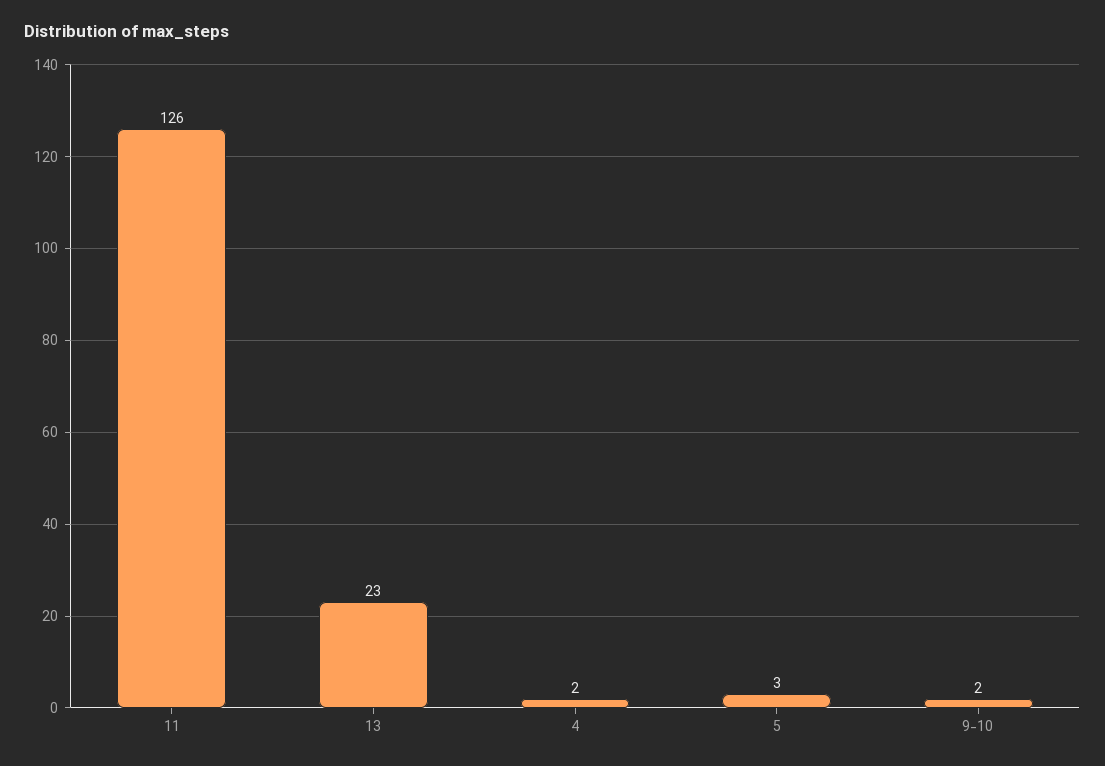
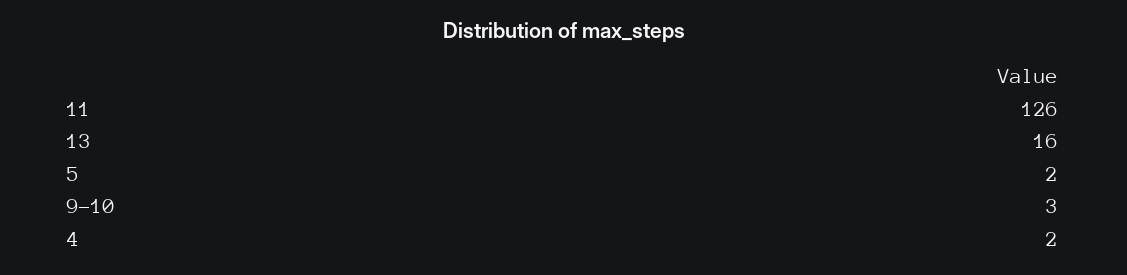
13: 23 -> 16
5: 3 -> 2
9-10: 2 -> 3

